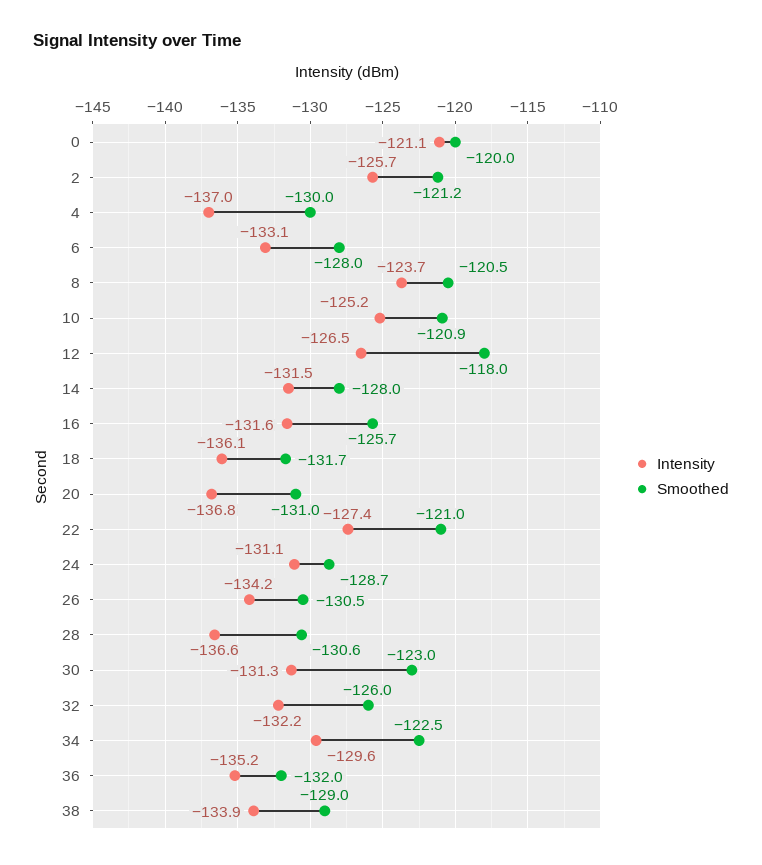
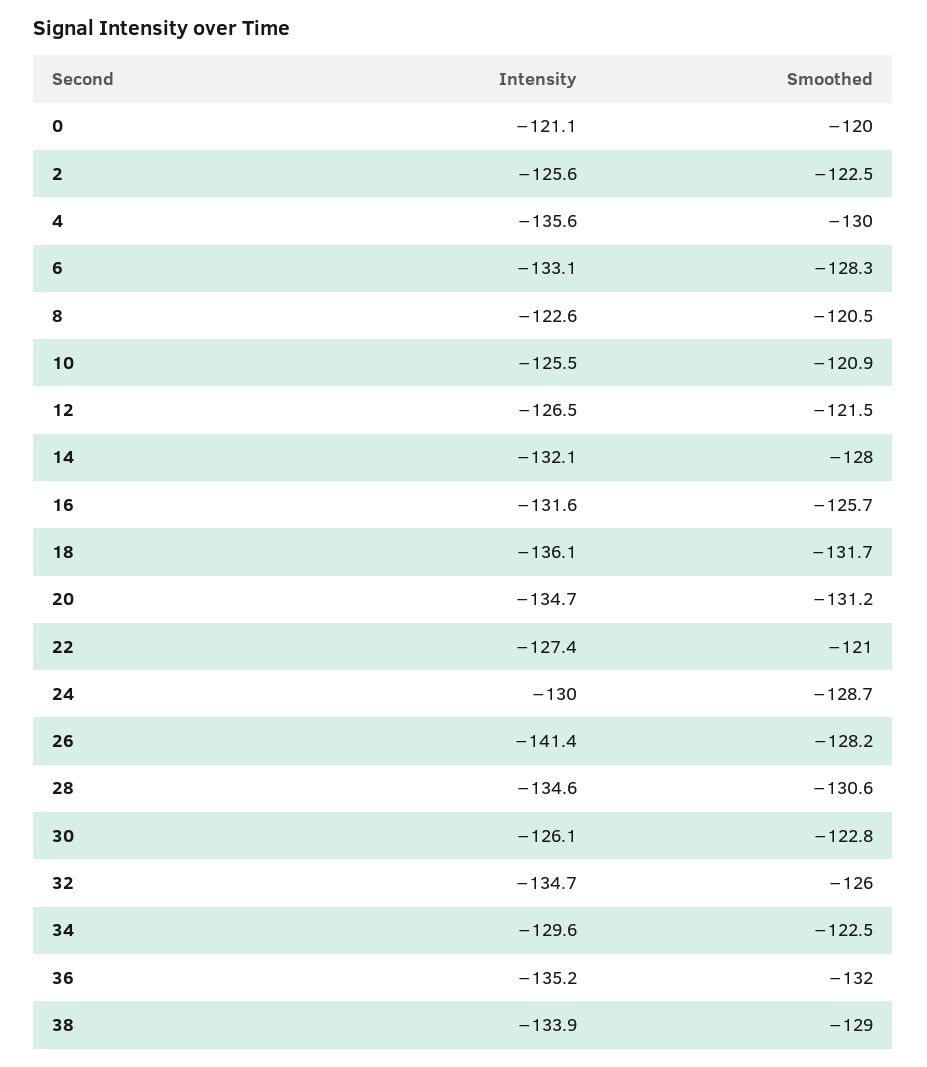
Intensity, 2: -125.7 -> -125.6
Smoothed, 2: -121.2 -> -122.5
Intensity, 4: -137 -> -135.6
Smoothed, 6: -128 -> -128.3
Intensity, 8: -123.7 -> -122.6
Intensity, 10: -125.2 -> -125.5
Smoothed, 12: -118 -> -121.5
Intensity, 14: -131.5 -> -132.1
Intensity, 20: -136.8 -> -134.7
Smoothed, 20: -131 -> -131.2
Intensity, 24: -131.1 -> -130
Intensity, 26: -134.2 -> -141.4
Smoothed, 26: -130.5 -> -128.2
Intensity, 28: -136.6 -> -134.6
Intensity, 30: -131.3 -> -126.1
Smoothed, 30: -123 -> -122.8
Intensity, 32: -132.2 -> -134.7

